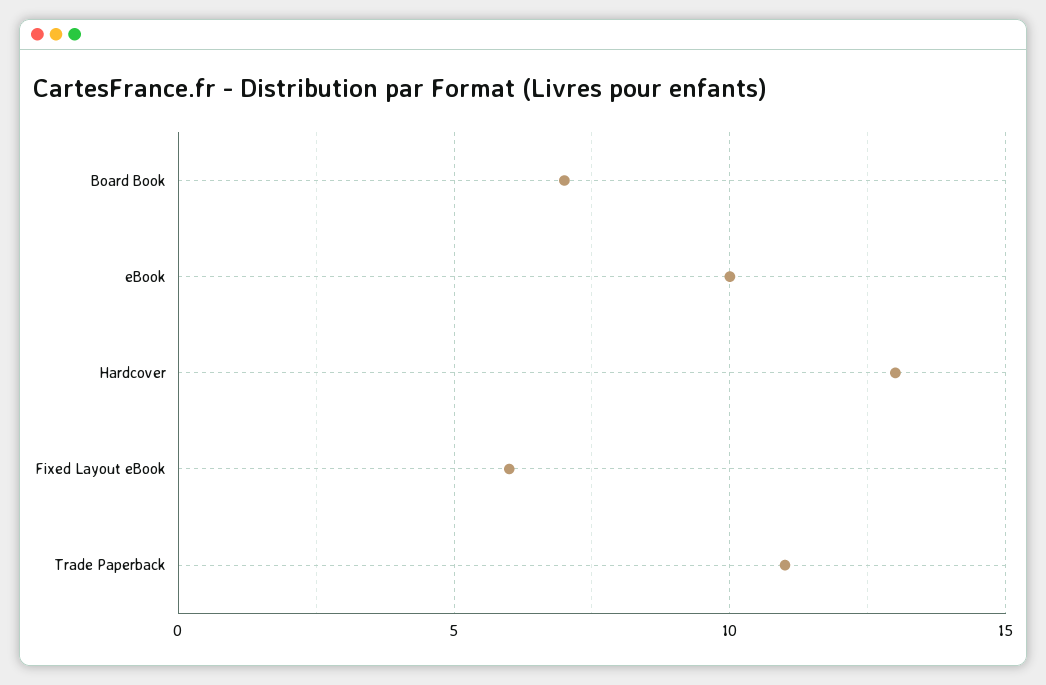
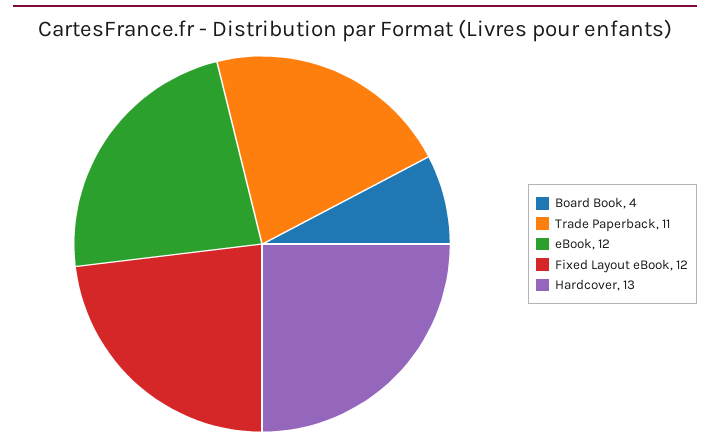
Board Book: 7 -> 4
eBook: 10 -> 12
Fixed Layout eBook: 6 -> 12

